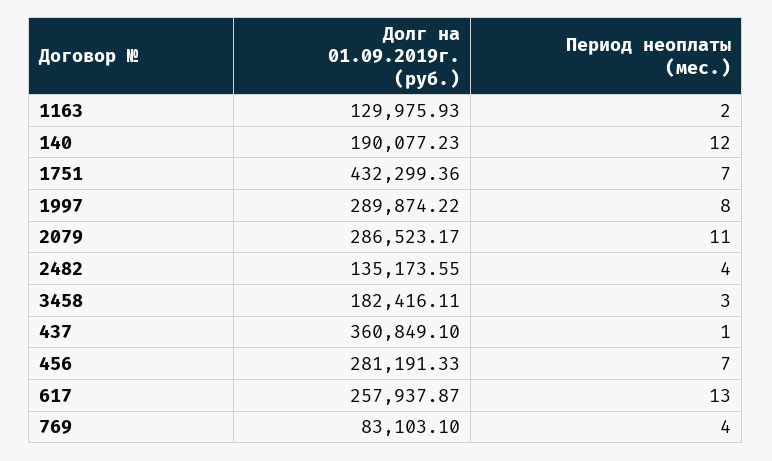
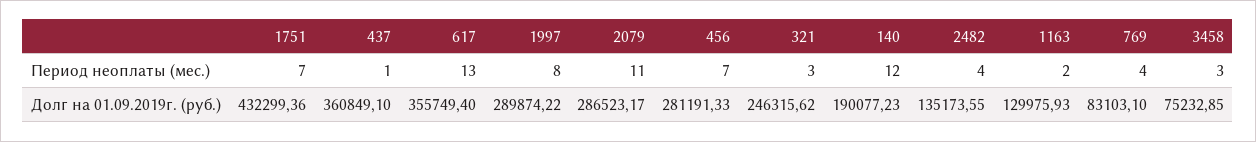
Долг на 01.09.2019г. (руб.), 3458: 182416.11 -> 75232.85
Долг на 01.09.2019г. (руб.), 617: 257937.87 -> 355749.4
Период неоплаты (мес.), 321: none -> 3
Долг на 01.09.2019г. (руб.), 321: none -> 246315.62

